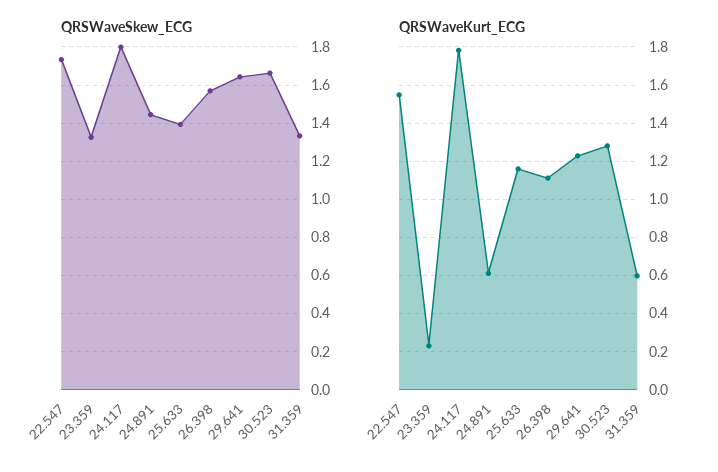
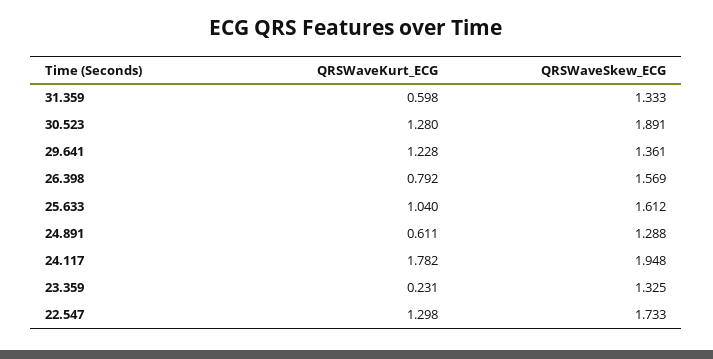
QRSWaveSkew_ECG, 24.117: 1.8 -> 1.948
QRSWaveSkew_ECG, 24.891: 1.45 -> 1.288
QRSWaveSkew_ECG, 25.633: 1.4 -> 1.612
QRSWaveSkew_ECG, 29.641: 1.65 -> 1.361
QRSWaveSkew_ECG, 30.523: 1.65 -> 1.891
QRSWaveKurt_ECG, 22.547: 1.55 -> 1.298
QRSWaveKurt_ECG, 25.633: 1.15 -> 1.04
QRSWaveKurt_ECG, 26.398: 1.1 -> 0.792

